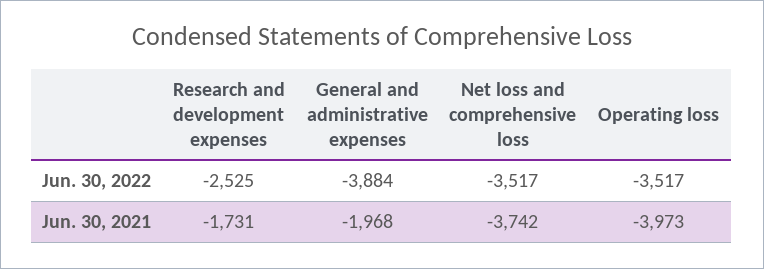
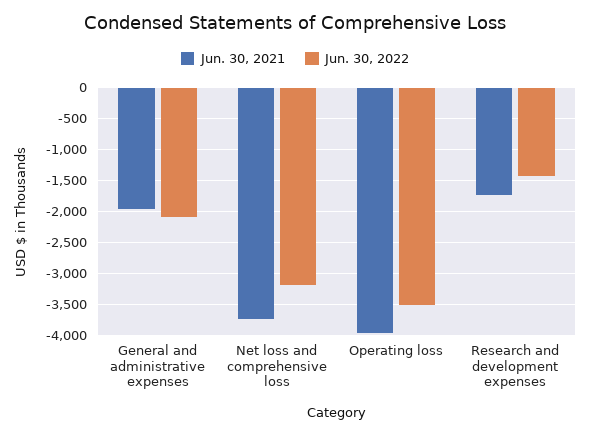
Jun. 30, 2022, Research and development expenses: -2525 -> -1400
Jun. 30, 2022, General and administrative expenses: -3884 -> -2100
Jun. 30, 2022, Net loss and comprehensive loss: -3517 -> -3200

